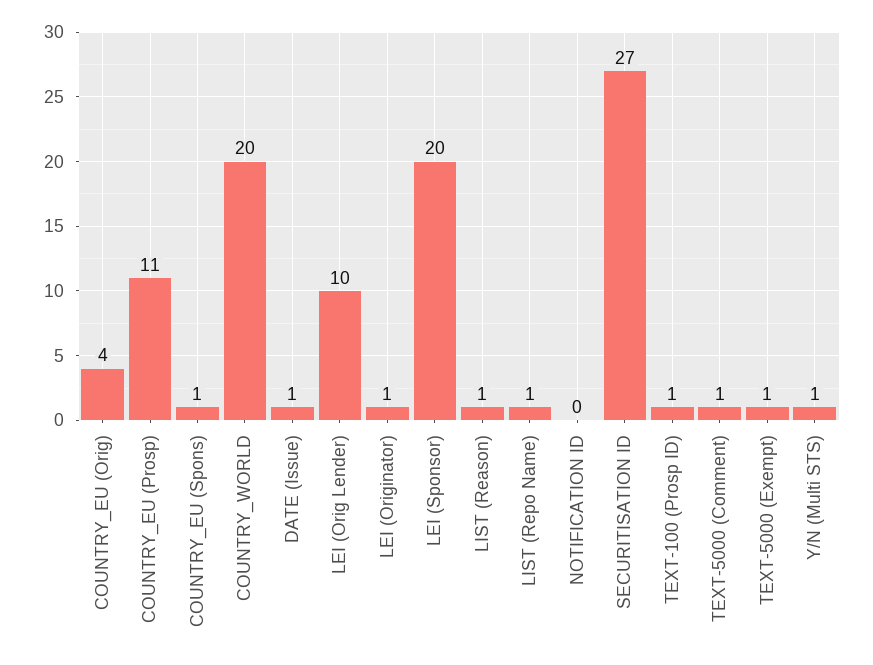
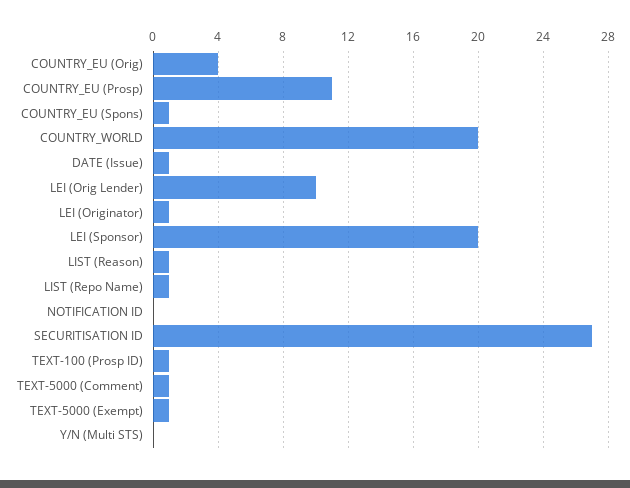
Y/N (Multi STS): 1 -> 0

